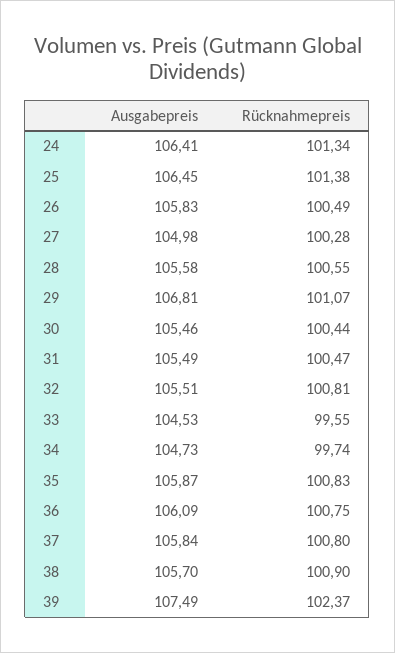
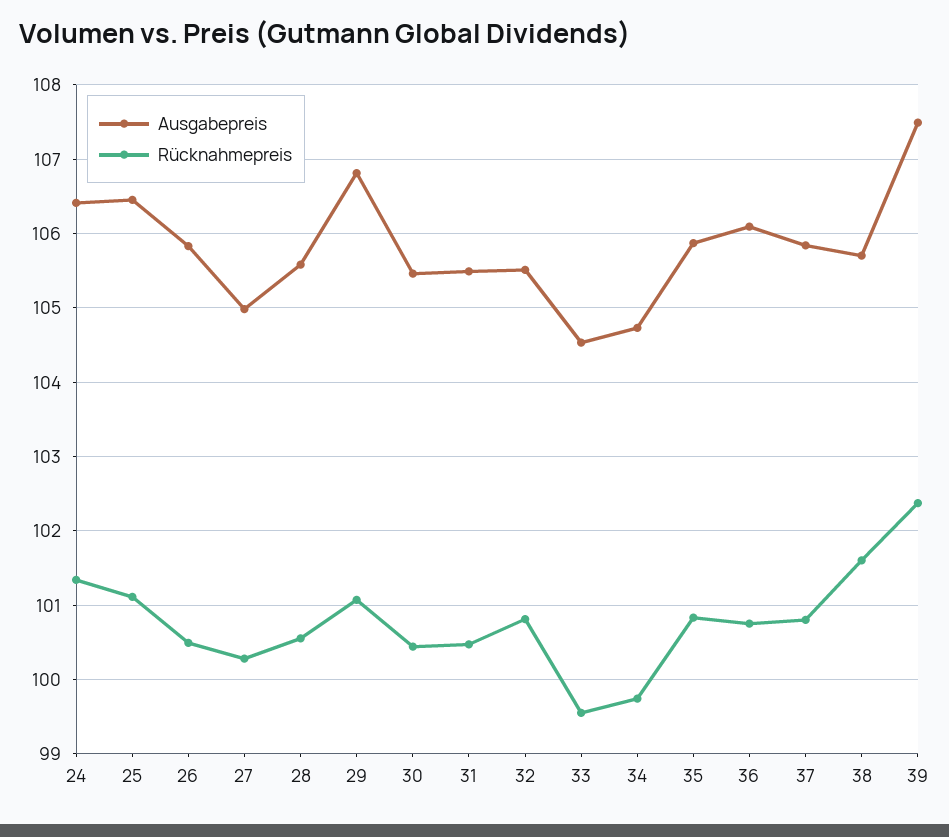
Rücknahmepreis, 25: 101.38 -> 101.1
Rücknahmepreis, 38: 100.9 -> 101.6

